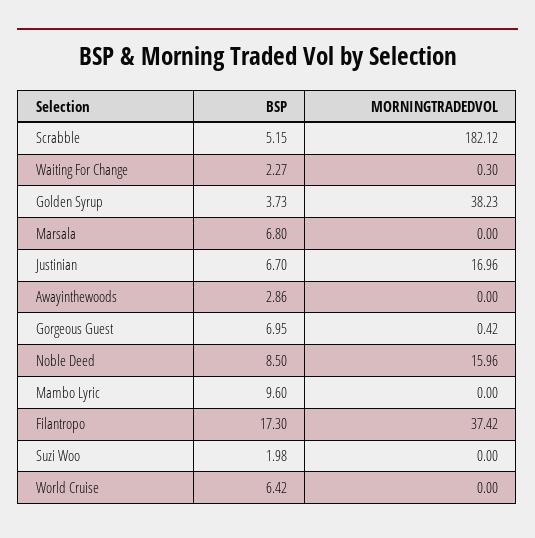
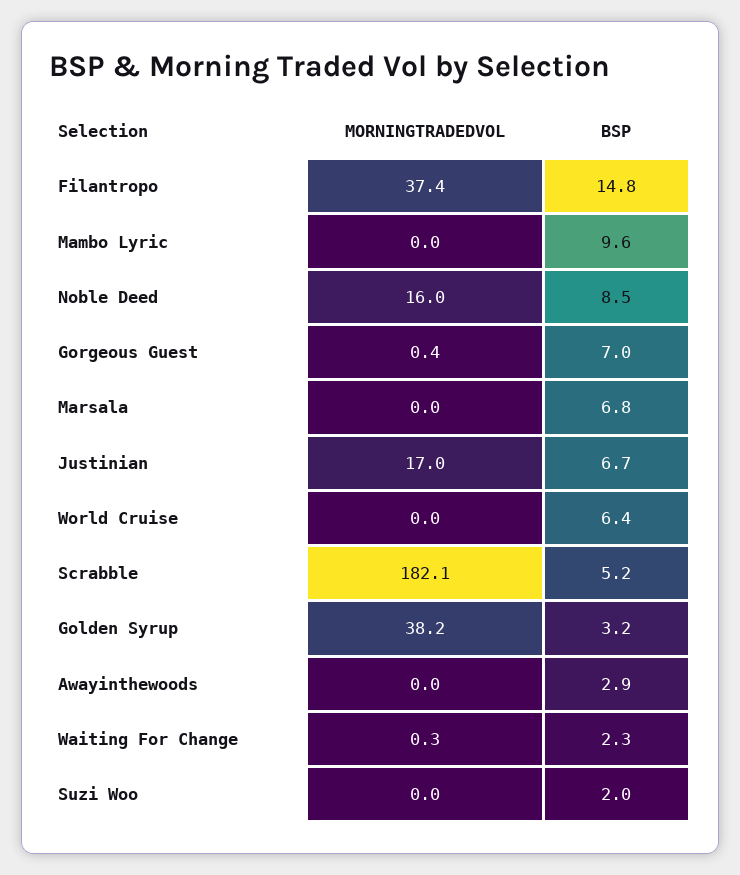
BSP, Golden Syrup: 3.73 -> 3.2
BSP, Filantropo: 17.3 -> 14.8

